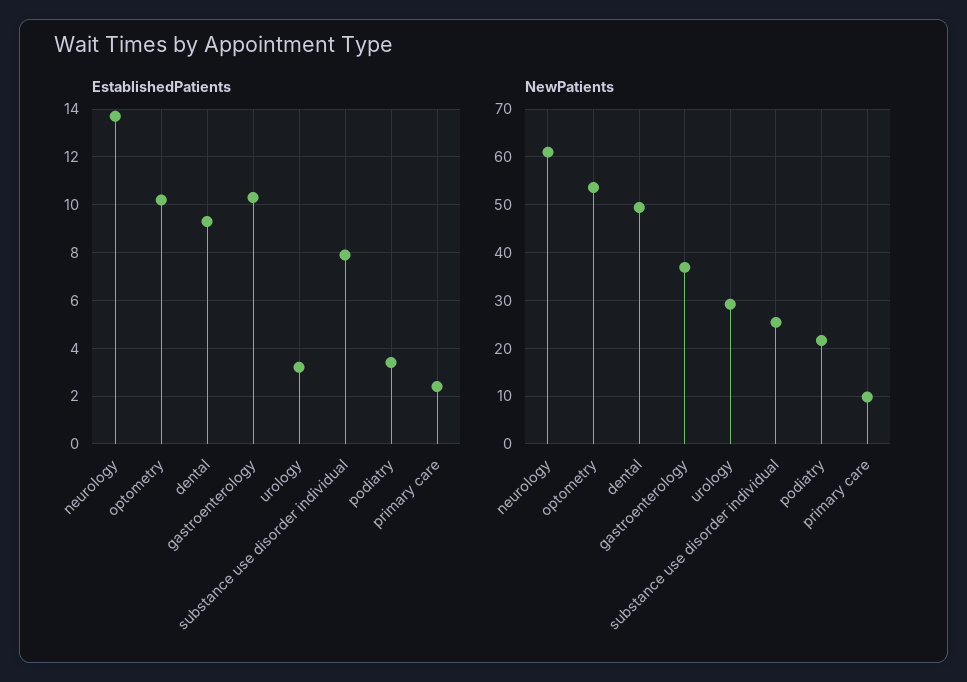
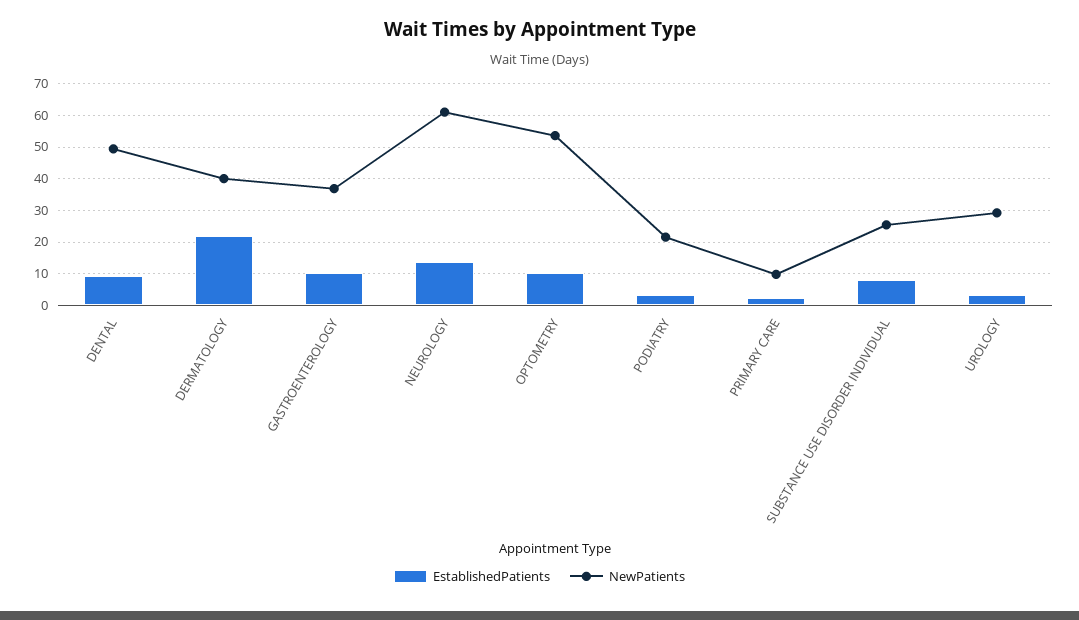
EstablishedPatients, DERMATOLOGY: none -> 22
NewPatients, DERMATOLOGY: none -> 40

